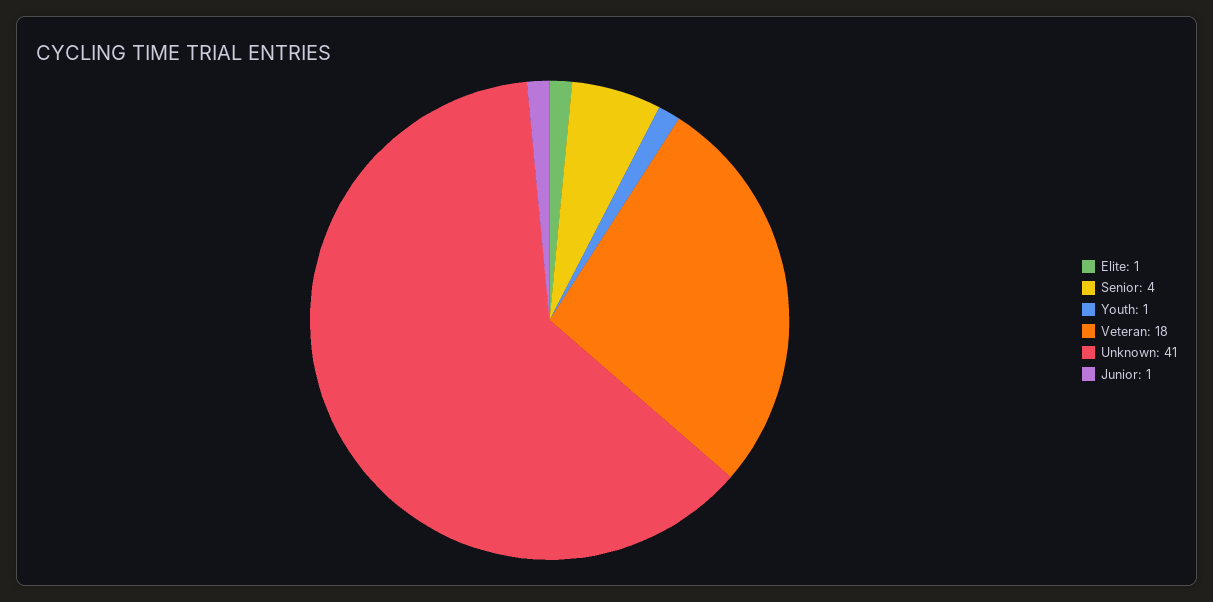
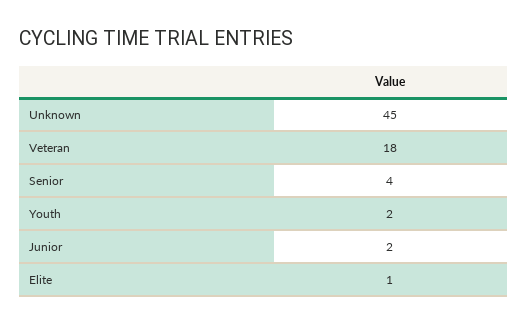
Youth: 1 -> 2
Unknown: 41 -> 45
Junior: 1 -> 2

